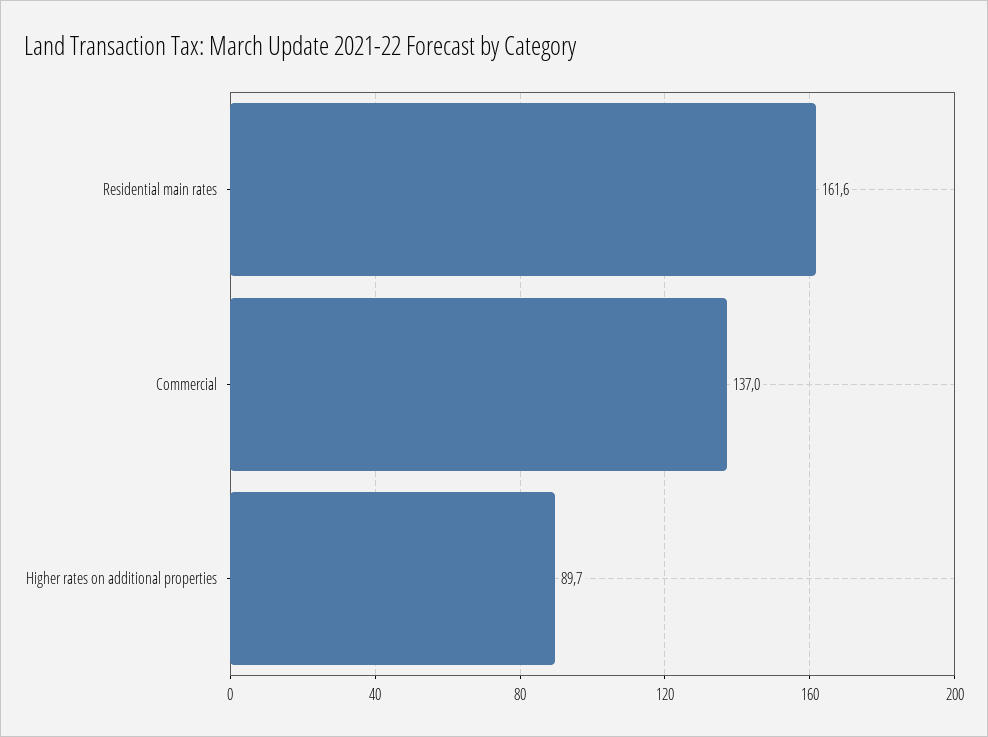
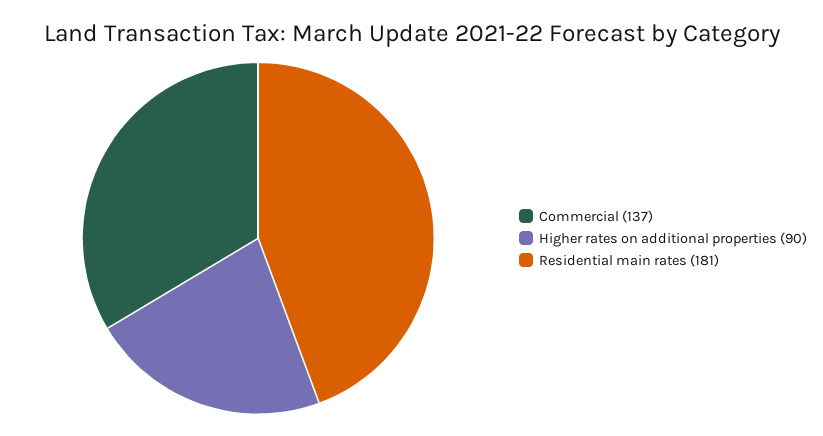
Residential main rates: 161.6 -> 181

